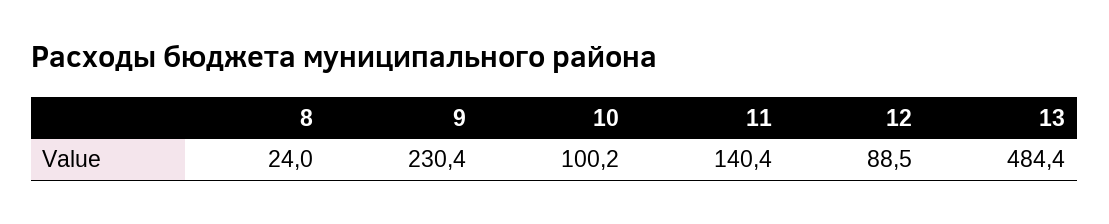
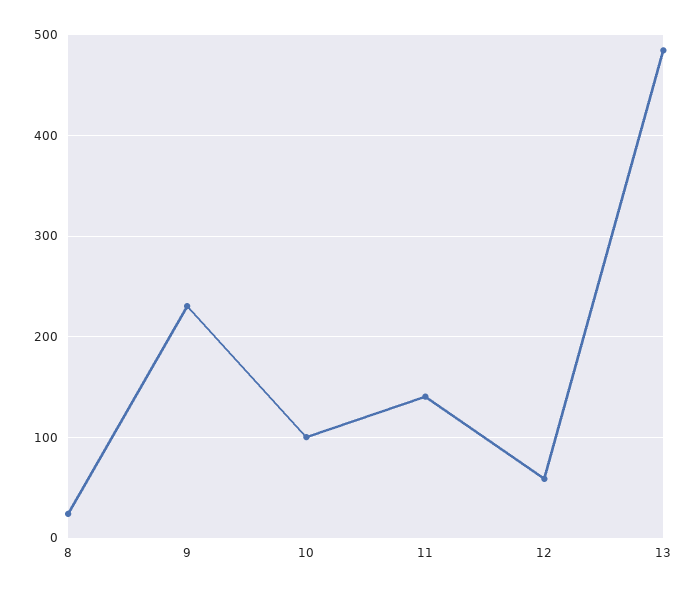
12: 88.5 -> 60

